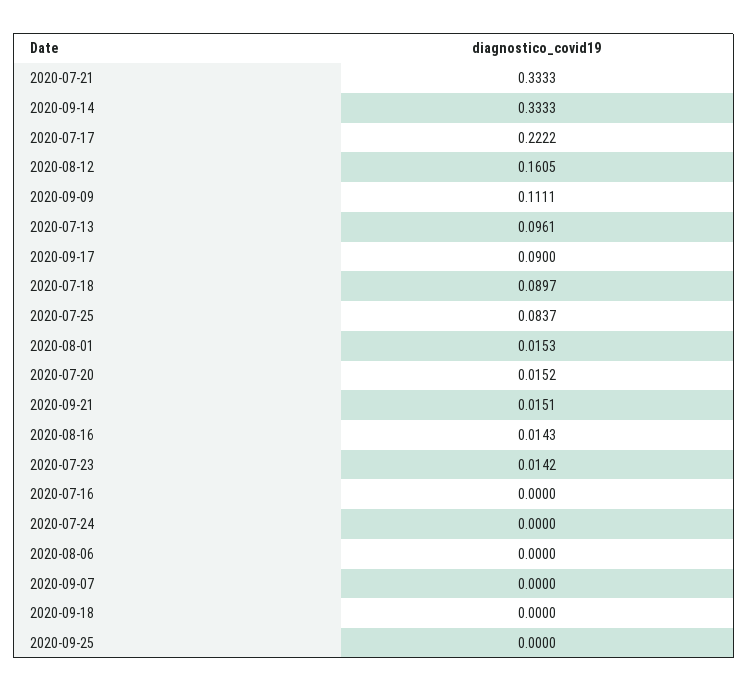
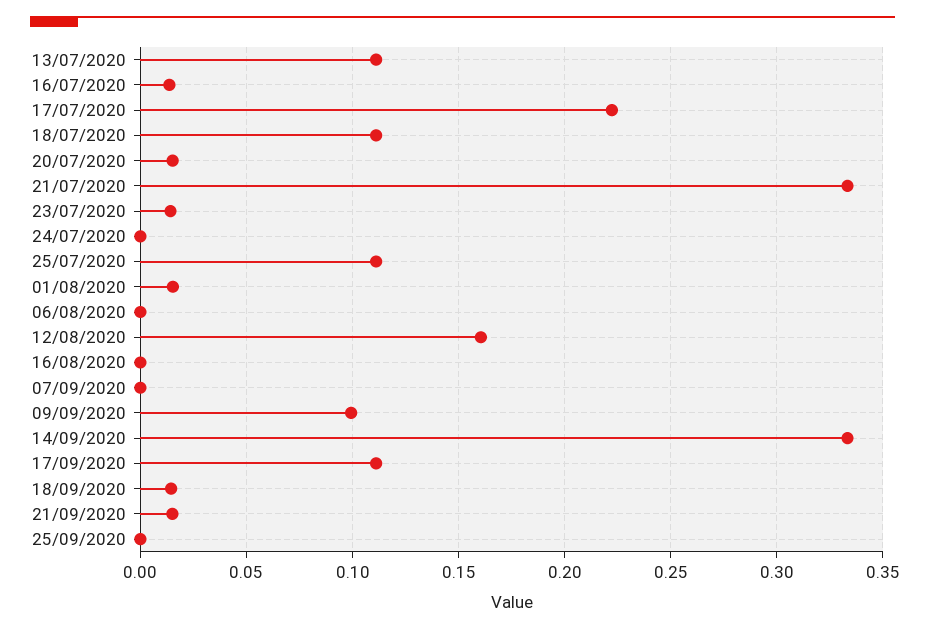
2020-09-09: 0.1111 -> 0.1
2020-07-13: 0.0961 -> 0.11
2020-09-17: 0.09 -> 0.11
2020-07-18: 0.0897 -> 0.11
2020-07-25: 0.0837 -> 0.11
2020-08-16: 0.0143 -> 0
2020-07-16: 0 -> 0.015
2020-09-18: 0 -> 0.015

